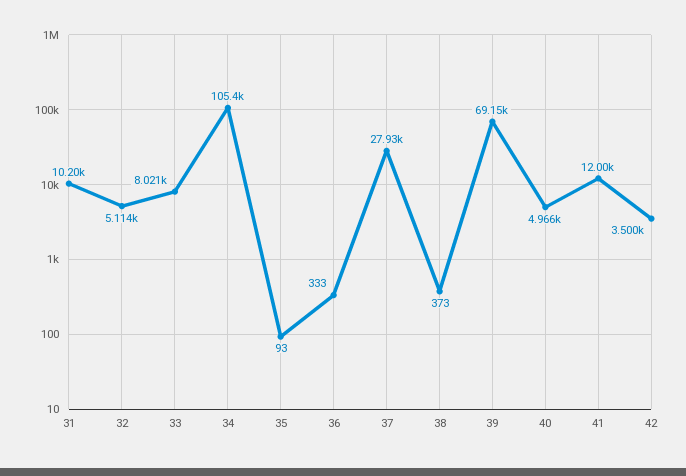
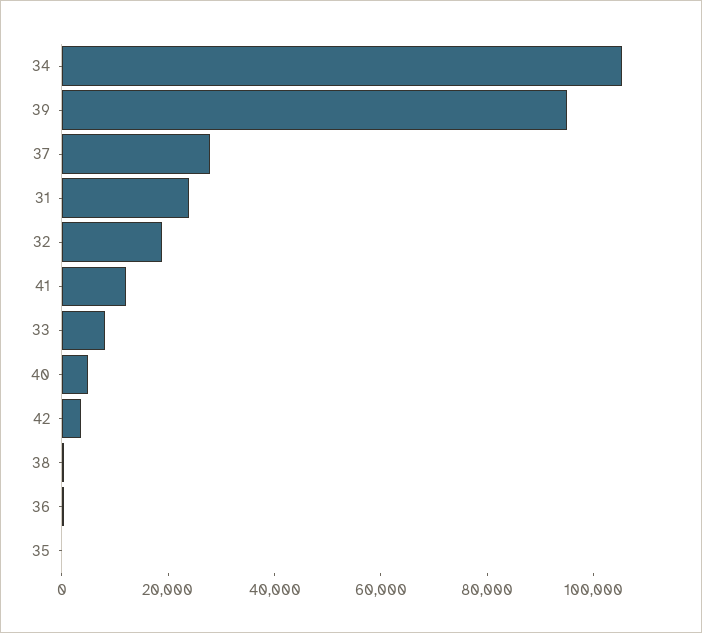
31: 10200 -> 25000
32: 5114 -> 20000
39: 69150 -> 95000

